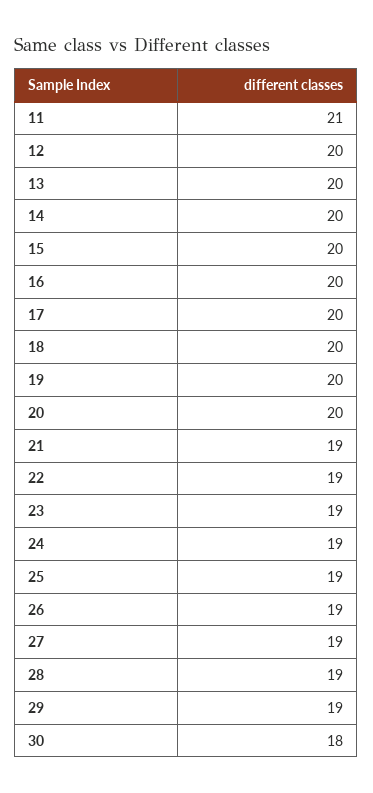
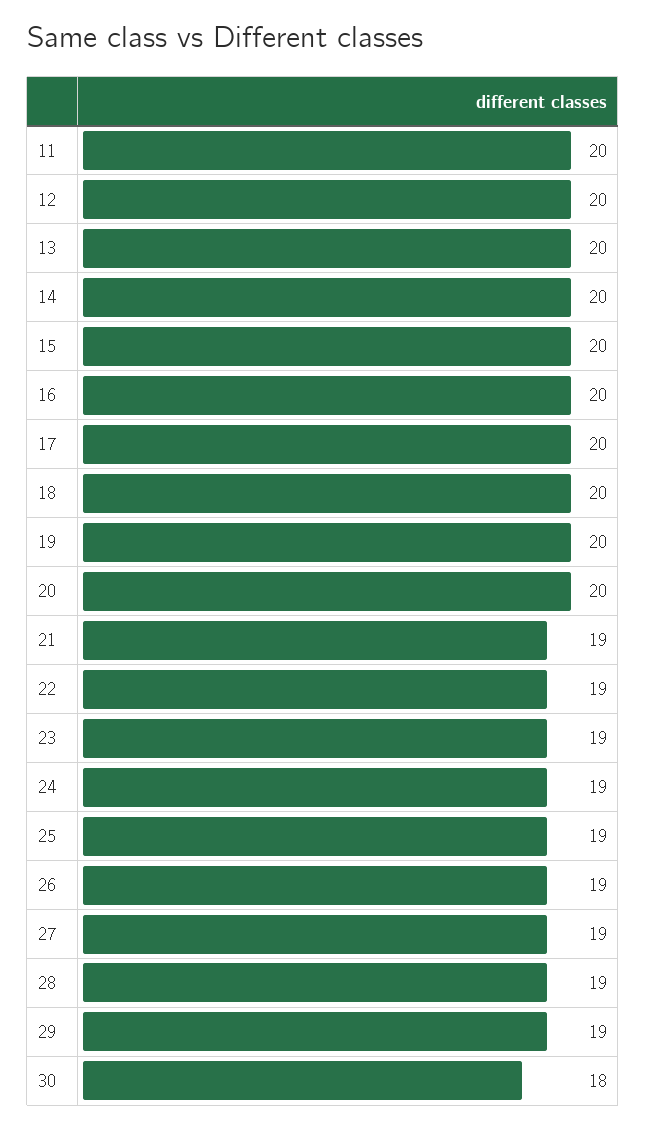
11: 21 -> 20

